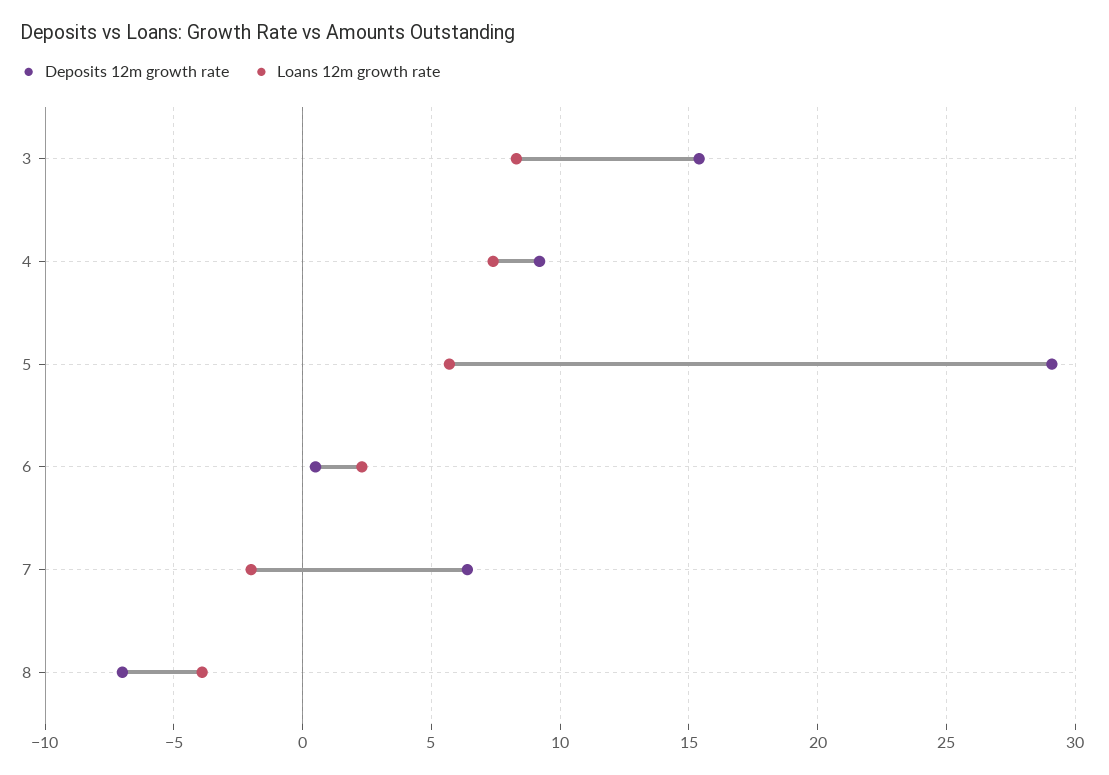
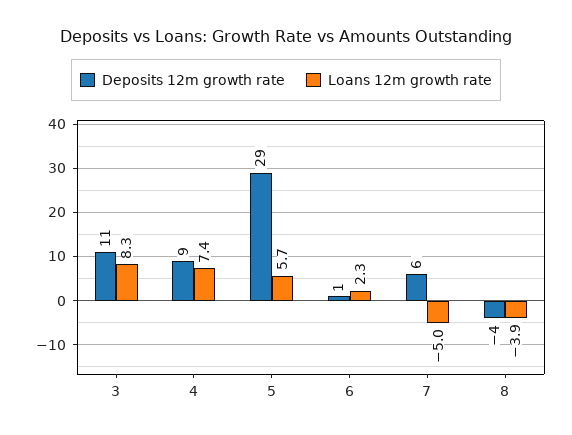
Deposits 12m growth rate, 3: 15.5 -> 11
Loans 12m growth rate, 7: -2 -> -5
Deposits 12m growth rate, 8: -7 -> -4

